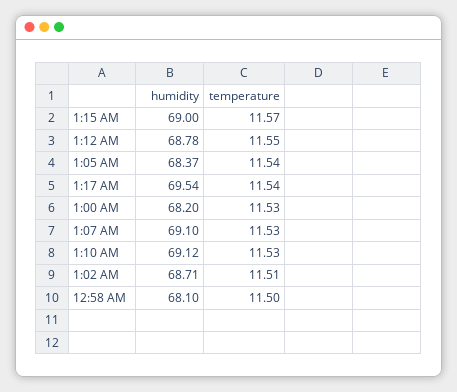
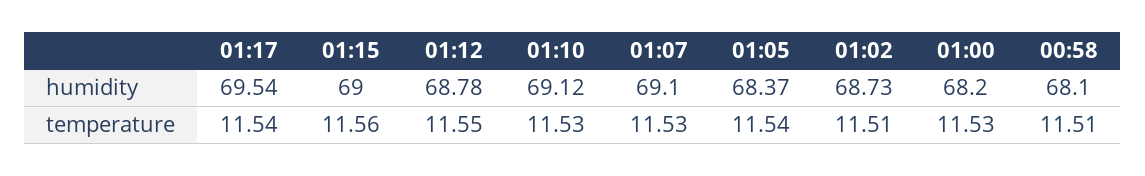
temperature, 1:15 AM: 11.57 -> 11.56
humidity, 1:02 AM: 68.71 -> 68.73
temperature, 12:58 AM: 11.5 -> 11.51

